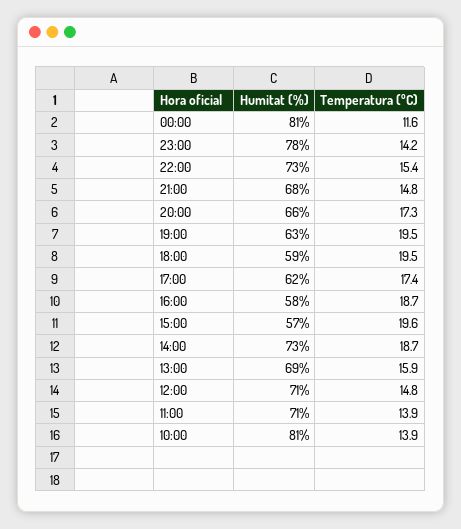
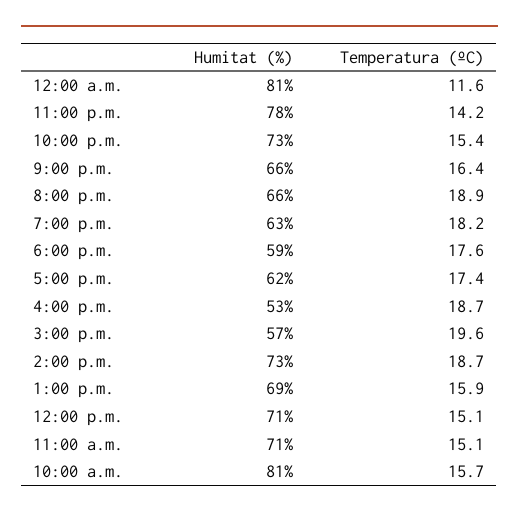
Humitat (%), 21:00: 68 -> 66
Temperatura (ºC), 21:00: 14.8 -> 16.4
Temperatura (ºC), 20:00: 17.3 -> 18.9
Temperatura (ºC), 19:00: 19.5 -> 18.2
Temperatura (ºC), 18:00: 19.5 -> 17.6
Humitat (%), 16:00: 58 -> 53
Temperatura (ºC), 12:00: 14.8 -> 15.1
Temperatura (ºC), 11:00: 13.9 -> 15.1
Temperatura (ºC), 10:00: 13.9 -> 15.7

